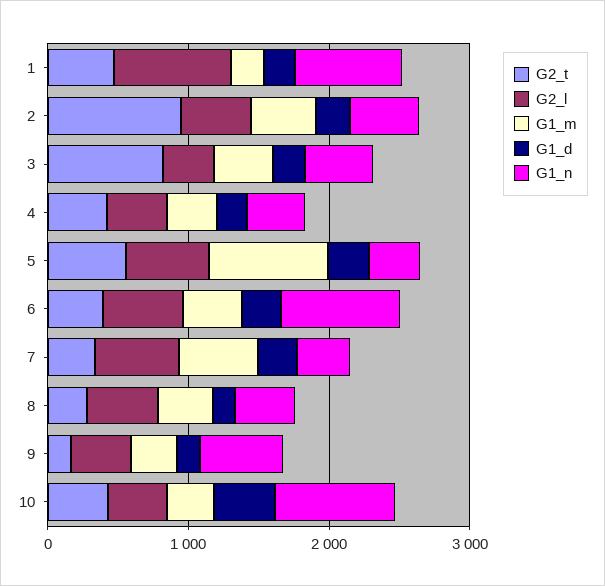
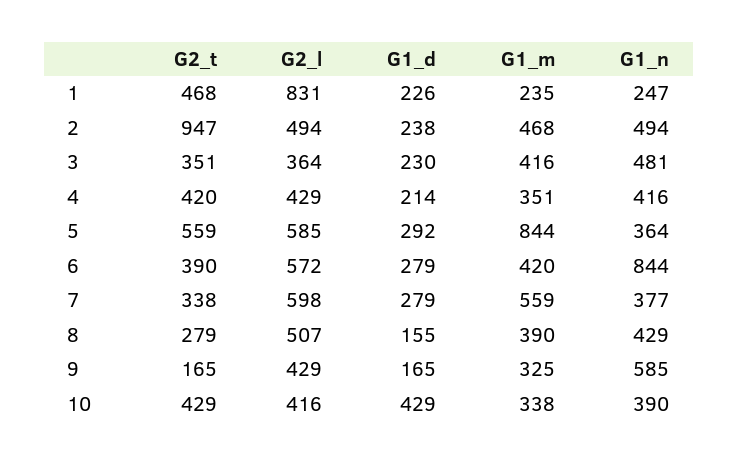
G1_n, 1: 800 -> 247
G2_t, 3: 800 -> 351
G1_n, 10: 800 -> 390

